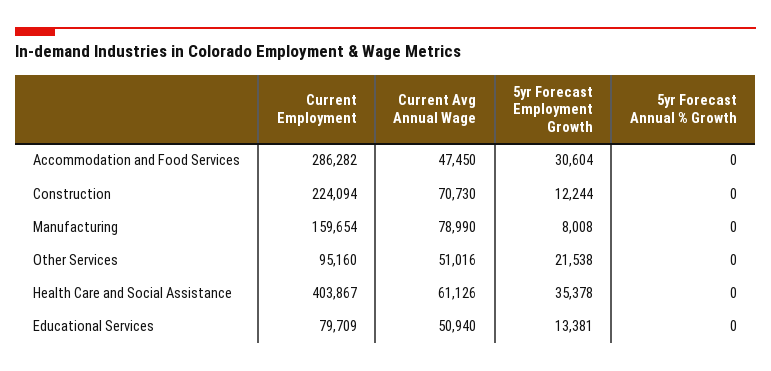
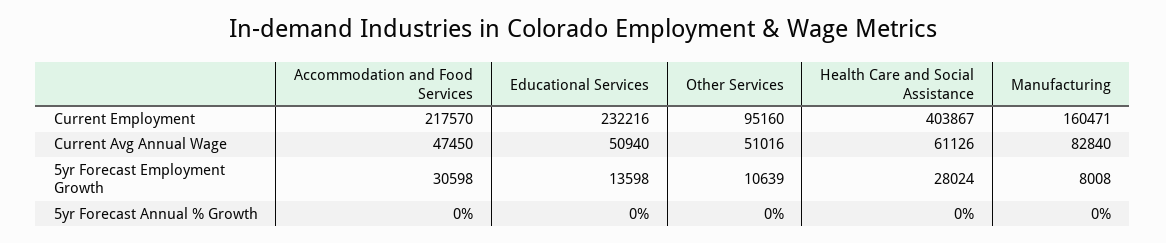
Current Employment, Accommodation and Food Services: 286282 -> 217570
5yr Forecast Employment Growth, Accommodation and Food Services: 30604 -> 30598
Current Employment, Construction: 224094 -> none
Current Avg Annual Wage, Construction: 70730 -> none
5yr Forecast Employment Growth, Construction: 12244 -> none
5yr Forecast Annual % Growth, Construction: 0 -> none
Current Employment, Manufacturing: 159654 -> 160471
Current Avg Annual Wage, Manufacturing: 78990 -> 82840
5yr Forecast Employment Growth, Other Services: 21538 -> 10639
5yr Forecast Employment Growth, Health Care and Social Assistance: 35378 -> 28024
Current Employment, Educational Services: 79709 -> 232216
5yr Forecast Employment Growth, Educational Services: 13381 -> 13598

